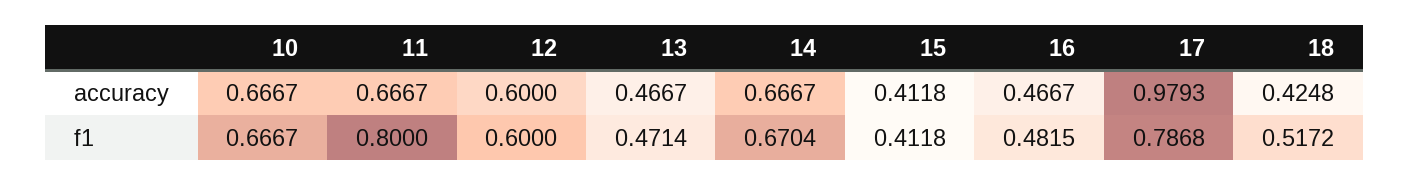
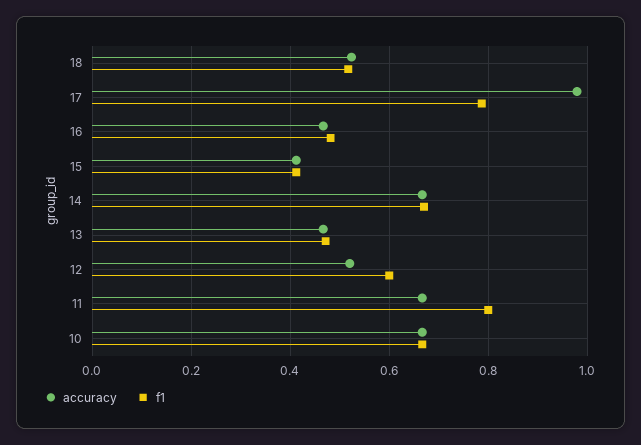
accuracy, 12: 0.6 -> 0.52
accuracy, 18: 0.4248 -> 0.52

